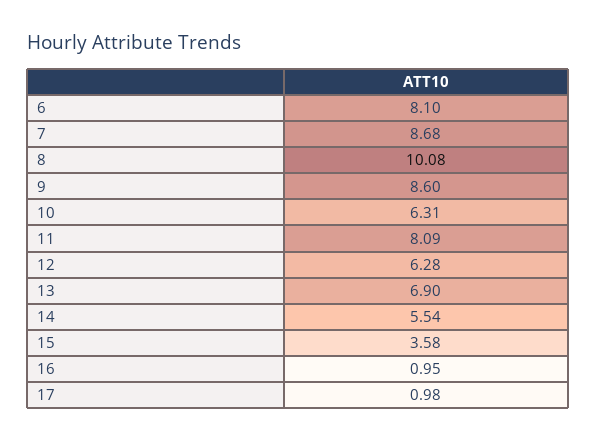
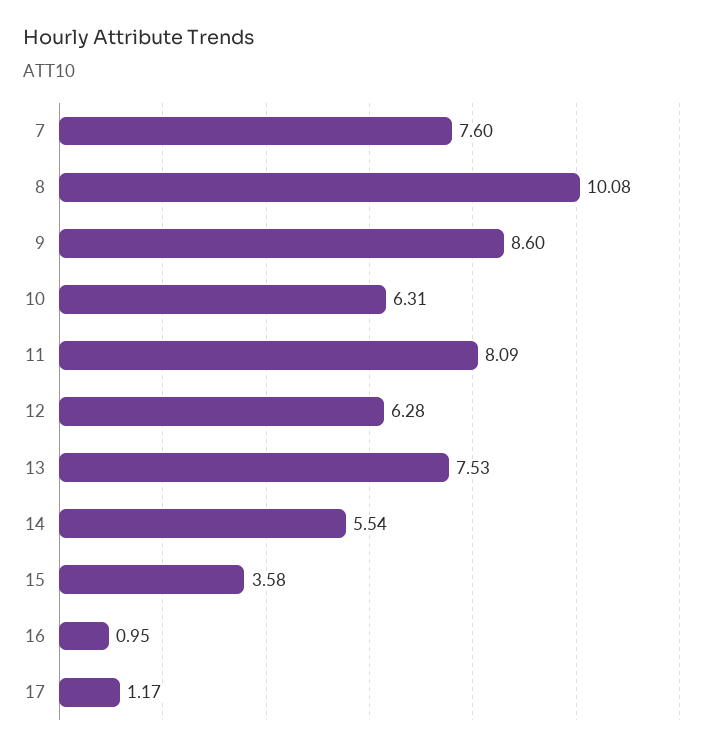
6: 8.1 -> none
7: 8.68 -> 7.6
13: 6.9 -> 7.53
17: 0.98 -> 1.17

